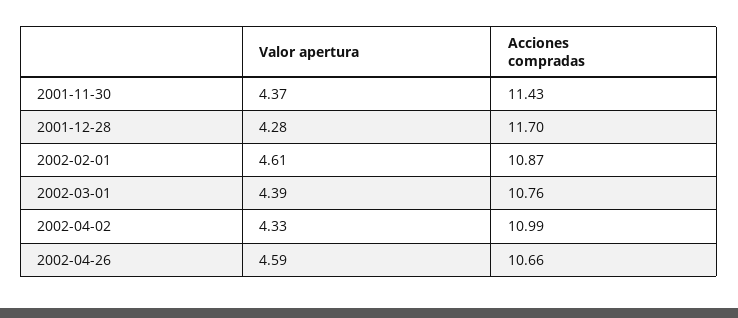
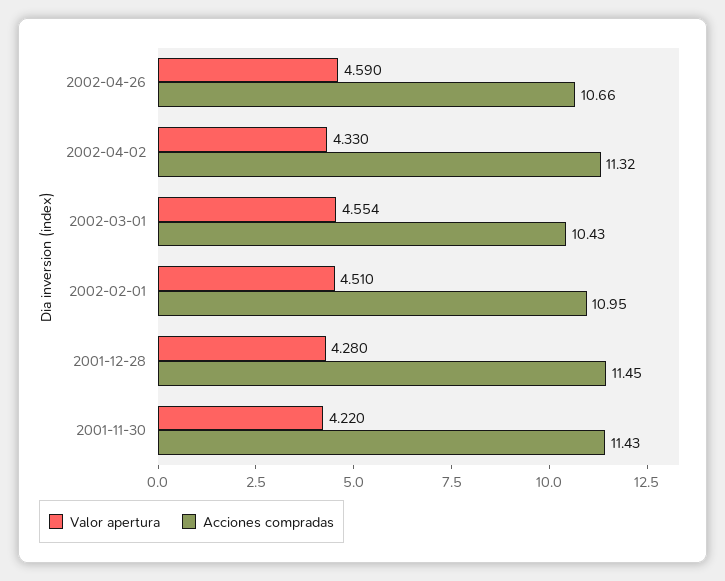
Valor apertura, 2001-11-30: 4.37 -> 4.22
Acciones compradas, 2001-12-28: 11.7 -> 11.45
Valor apertura, 2002-02-01: 4.61 -> 4.51
Acciones compradas, 2002-02-01: 10.87 -> 10.95
Valor apertura, 2002-03-01: 4.39 -> 4.554
Acciones compradas, 2002-03-01: 10.76 -> 10.43
Acciones compradas, 2002-04-02: 10.99 -> 11.32

